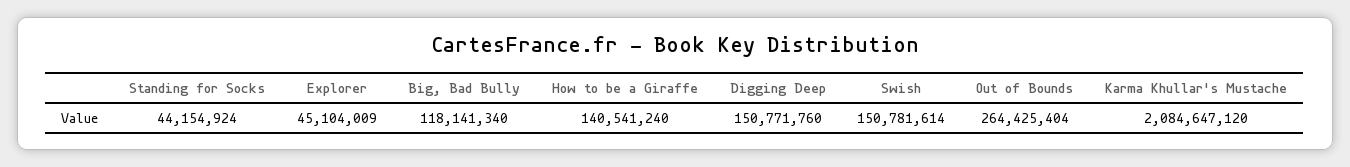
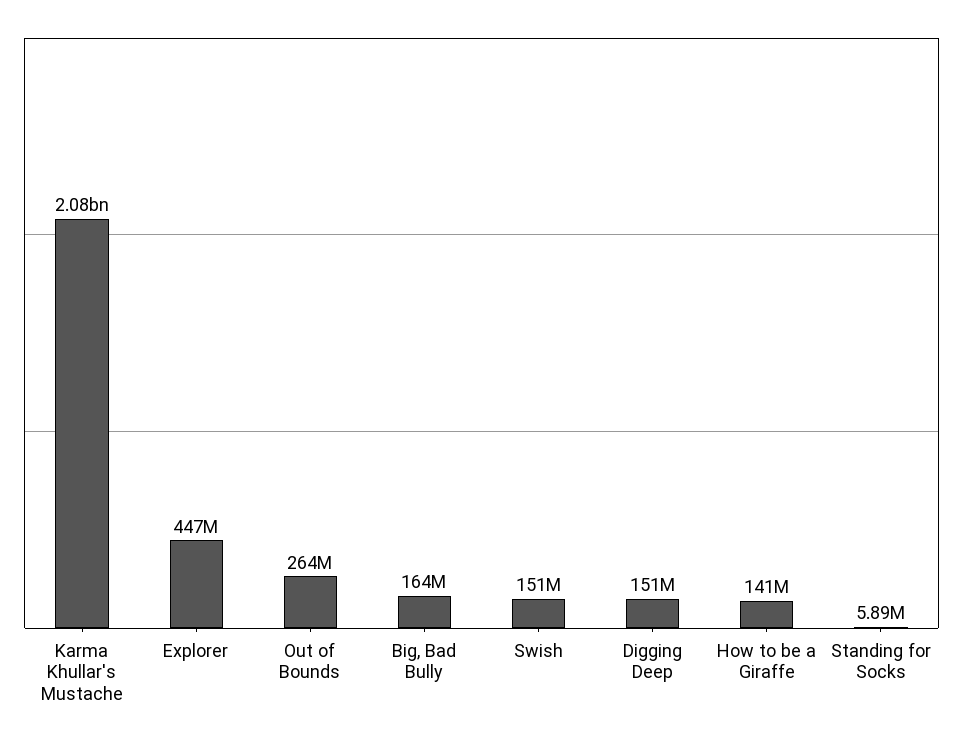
Standing for Socks: 44154924 -> 5890000
Explorer: 45104009 -> 447000000
Big, Bad Bully: 118141340 -> 164000000

